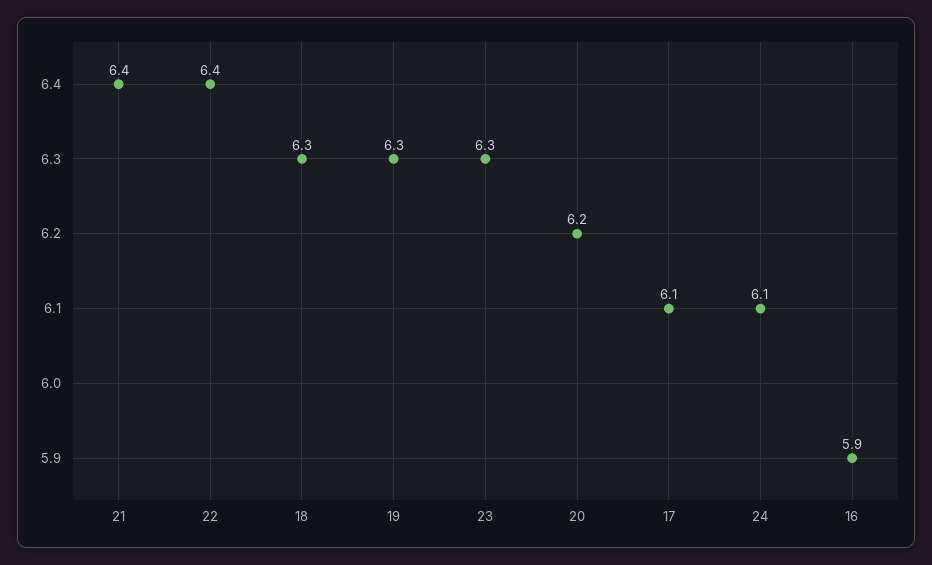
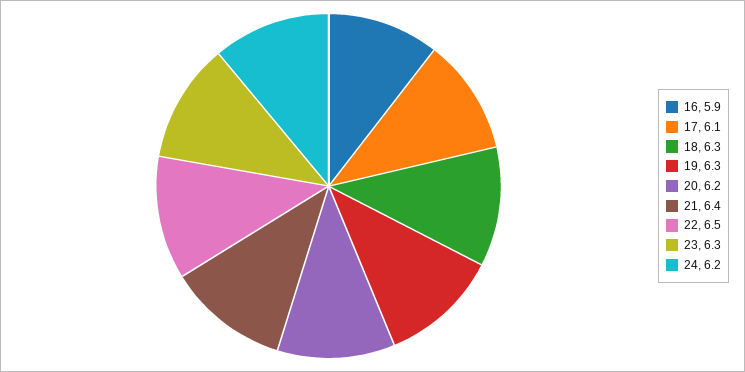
22: 6.4 -> 6.5
24: 6.1 -> 6.2

